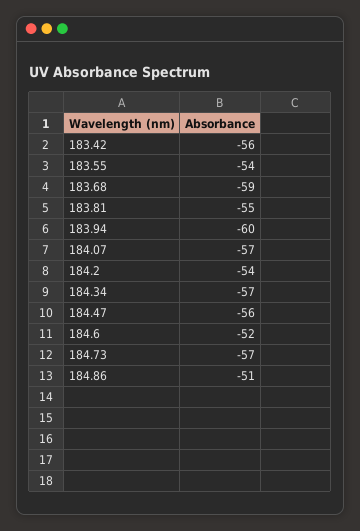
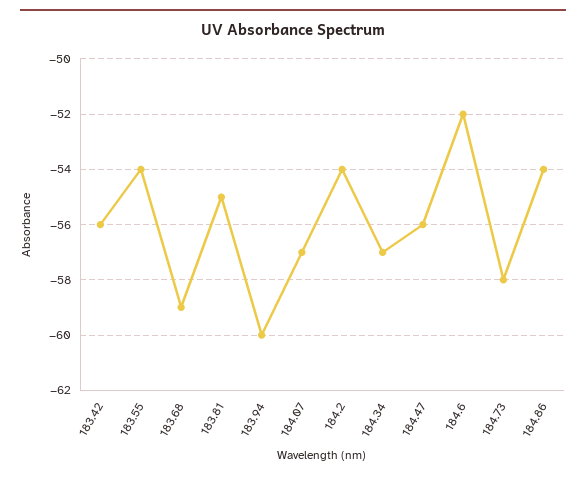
184.73: -57 -> -58
184.86: -51 -> -54

